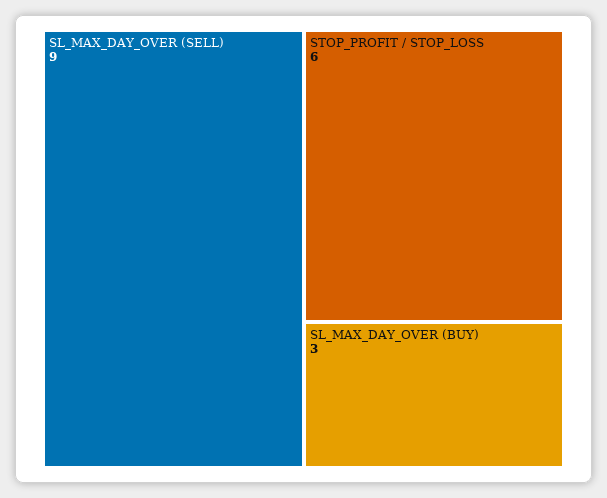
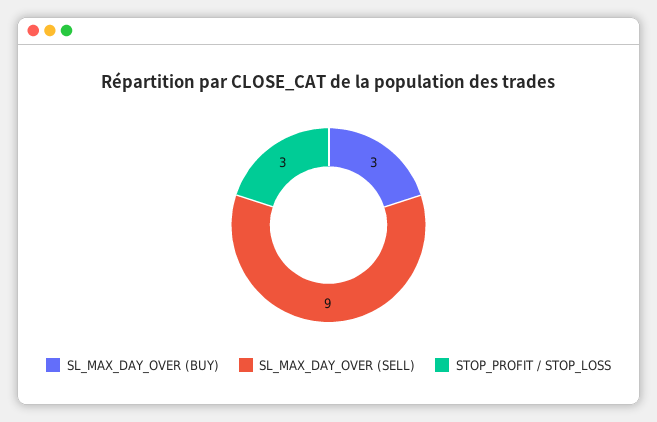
STOP_PROFIT / STOP_LOSS: 6 -> 3

